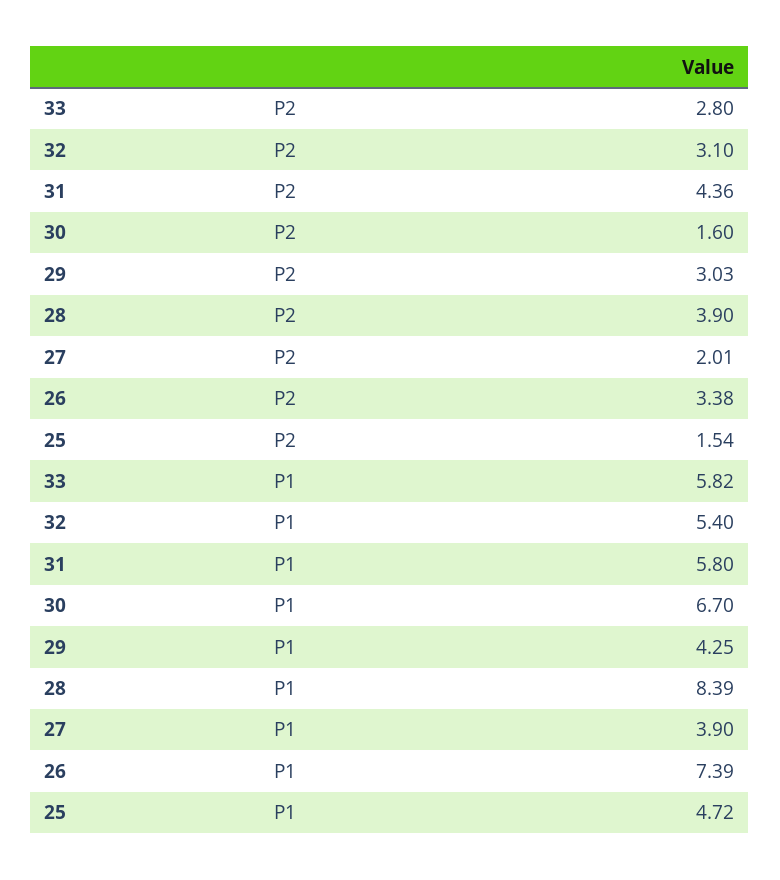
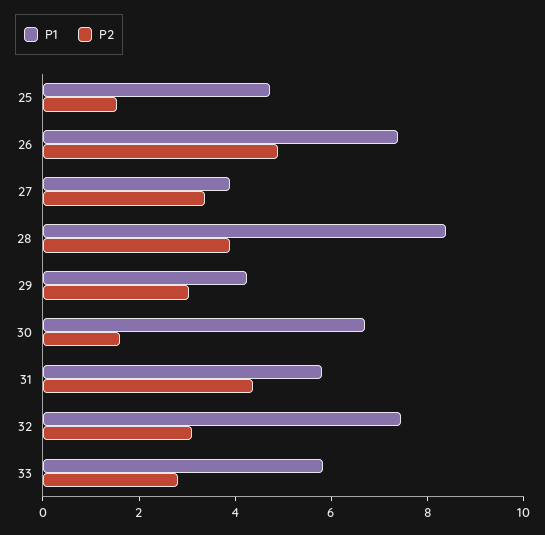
P2, 27: 2.01 -> 3.5
P2, 26: 3.38 -> 5
P1, 32: 5.4 -> 7.5

